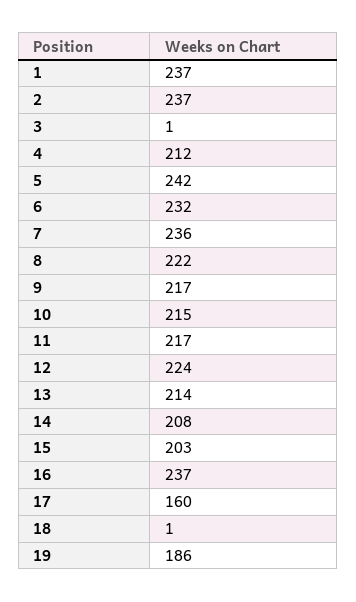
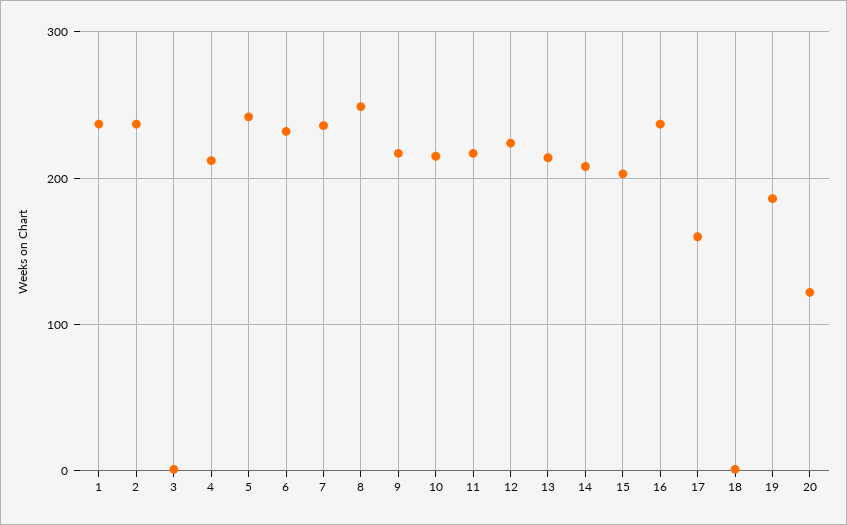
8: 222 -> 250
20: none -> 120

